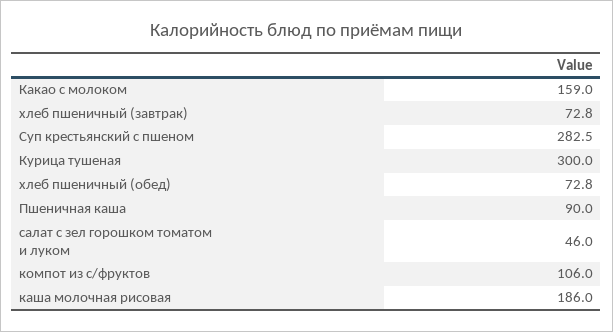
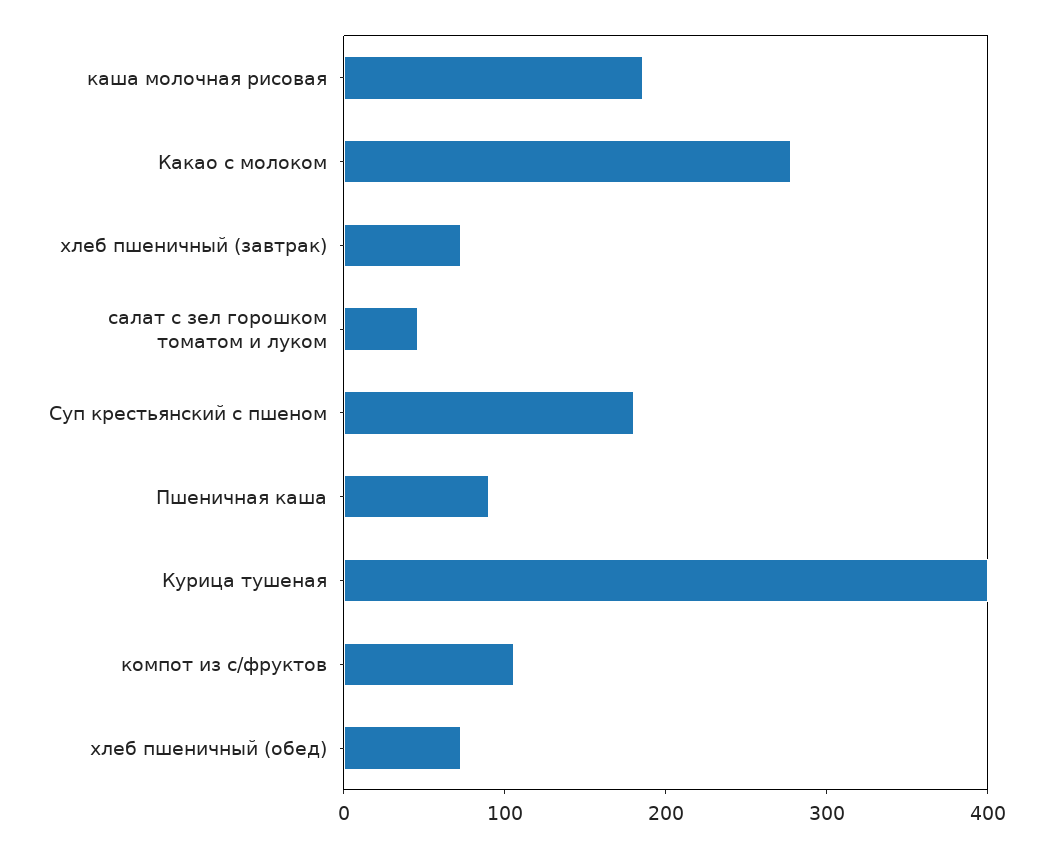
Какао с молоком: 159 -> 280
Суп крестьянский с пшеном: 282.5 -> 180
Курица тушеная: 300 -> 400

